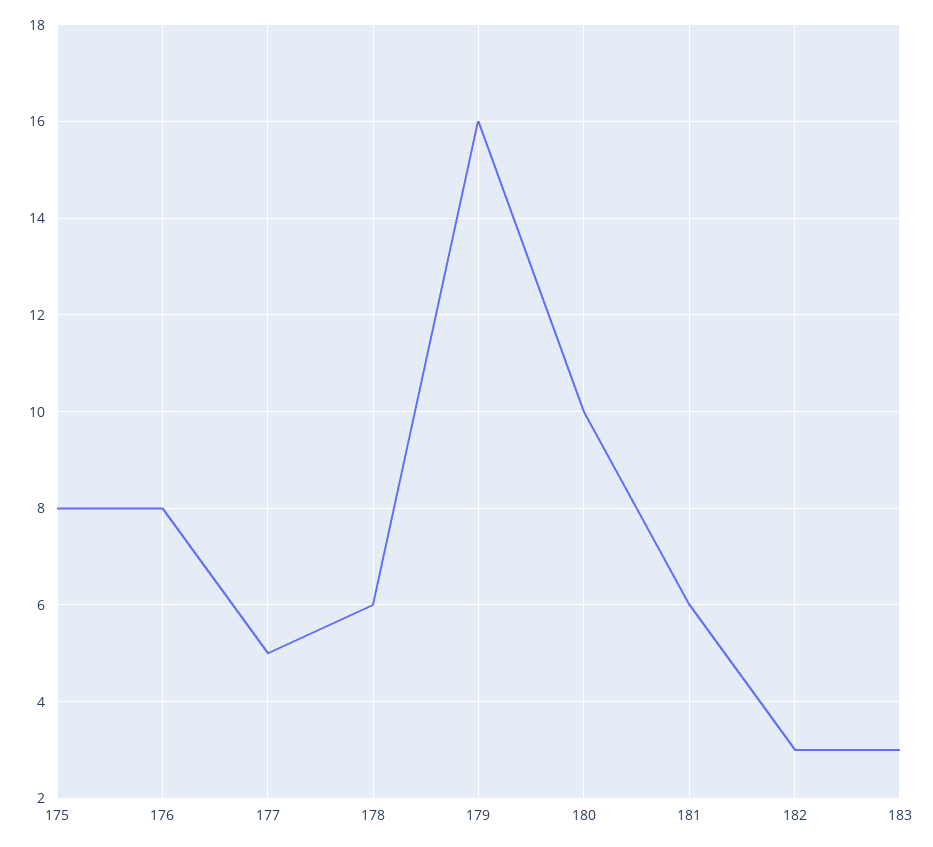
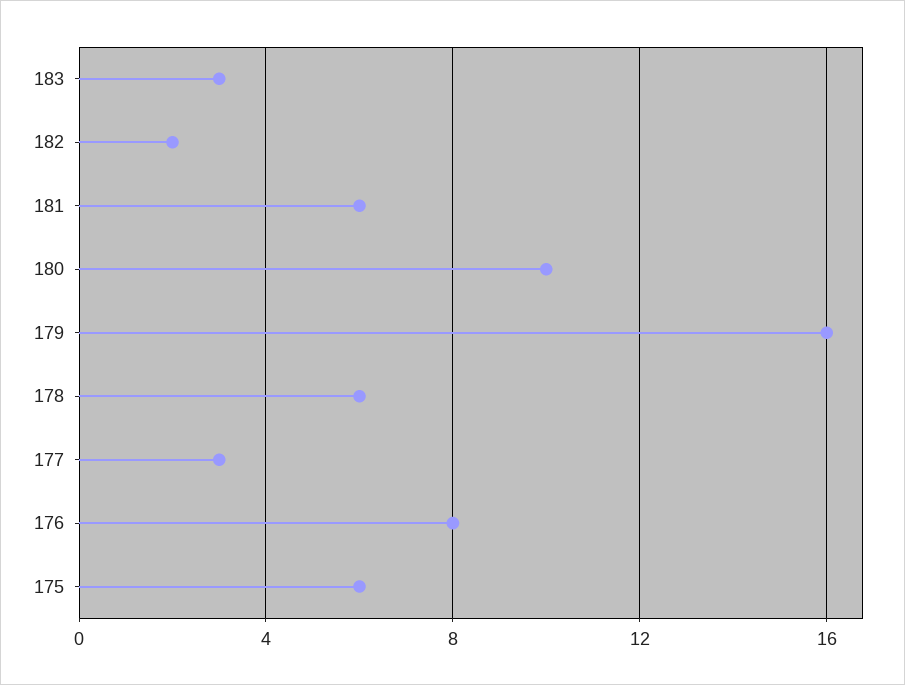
175: 8 -> 6
177: 5 -> 3
182: 3 -> 2

